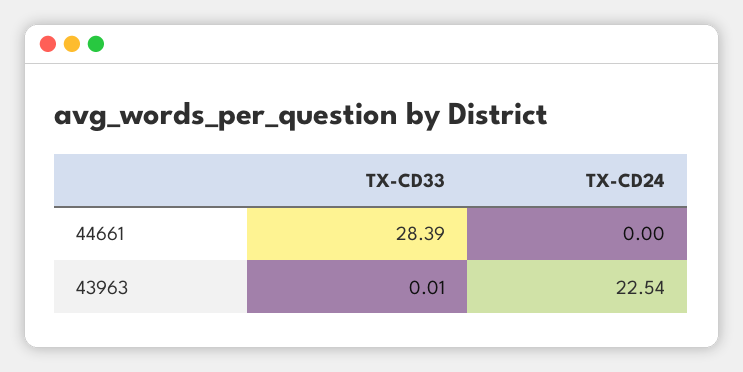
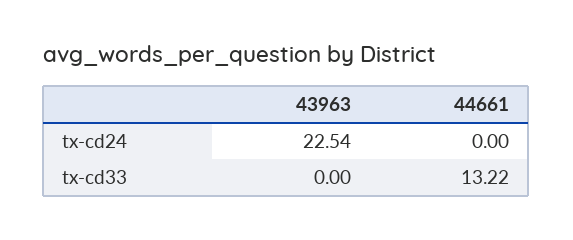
TX-CD33, 44661: 28.39 -> 13.22
TX-CD33, 43963: 0.01 -> 0

